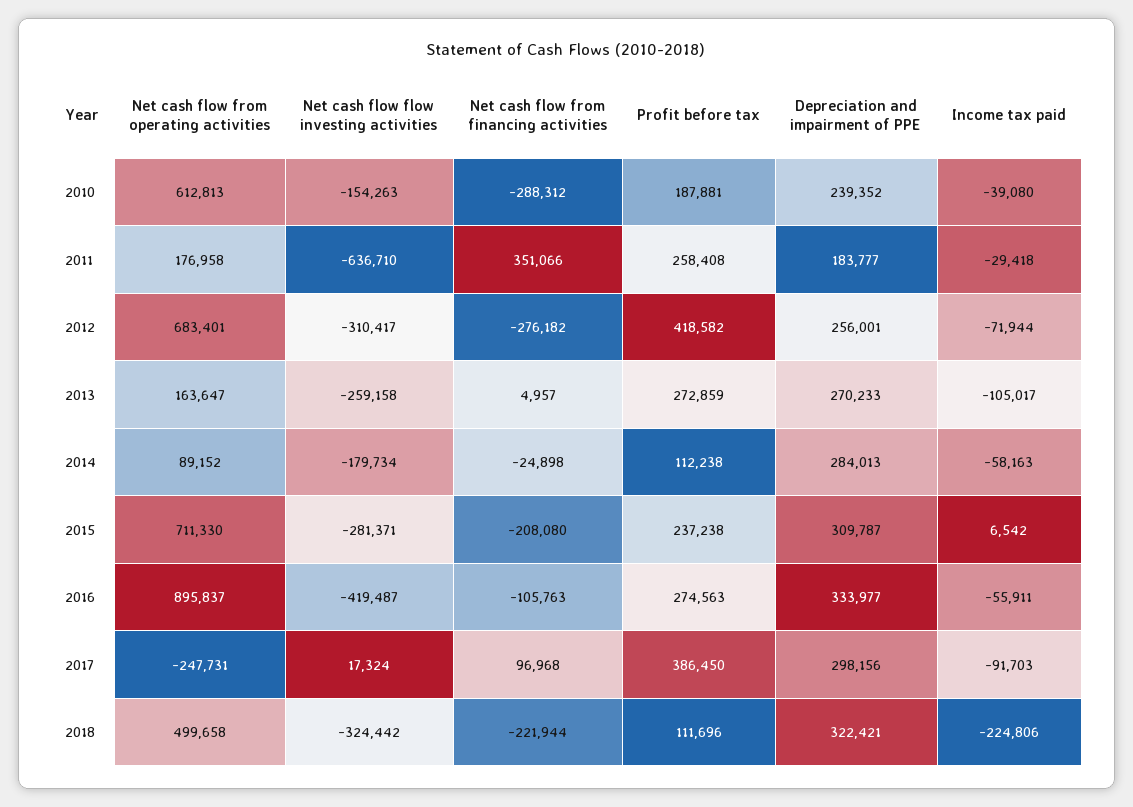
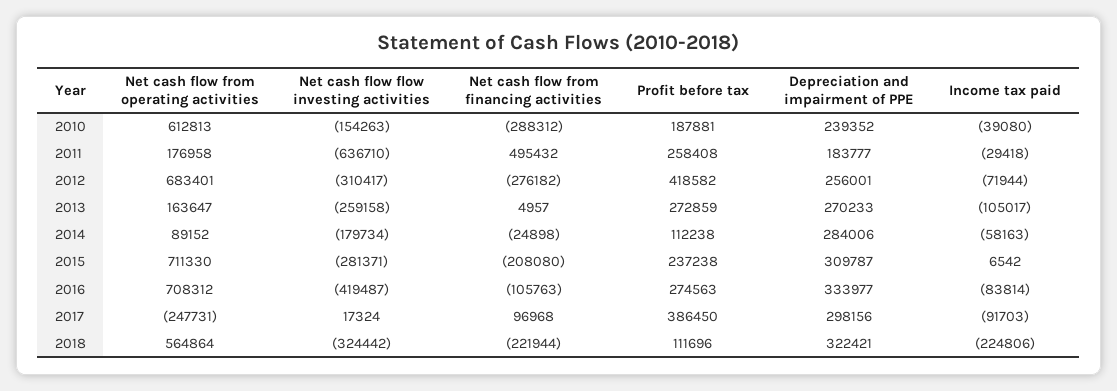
Net cash flow from financing activities, 2011: 351066 -> 495432
Depreciation and impairment of PPE, 2014: 284013 -> 284006
Net cash flow from operating activities, 2016: 895837 -> 708312
Income tax paid, 2016: -55911 -> -83814
Net cash flow from operating activities, 2018: 499658 -> 564864

